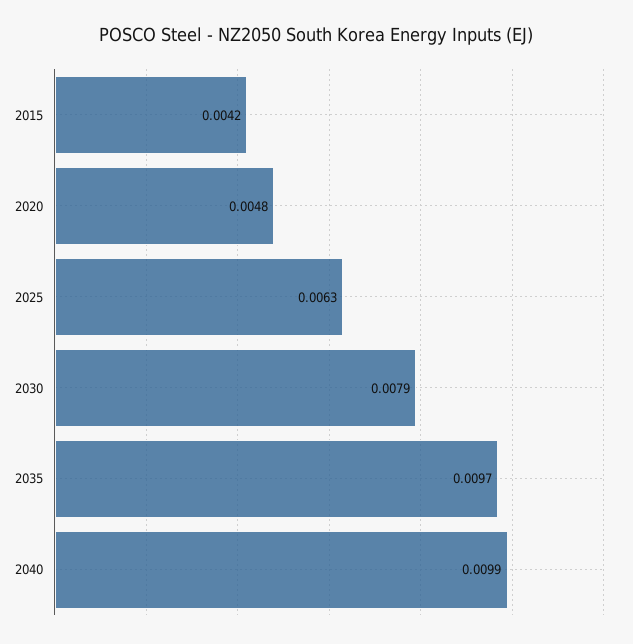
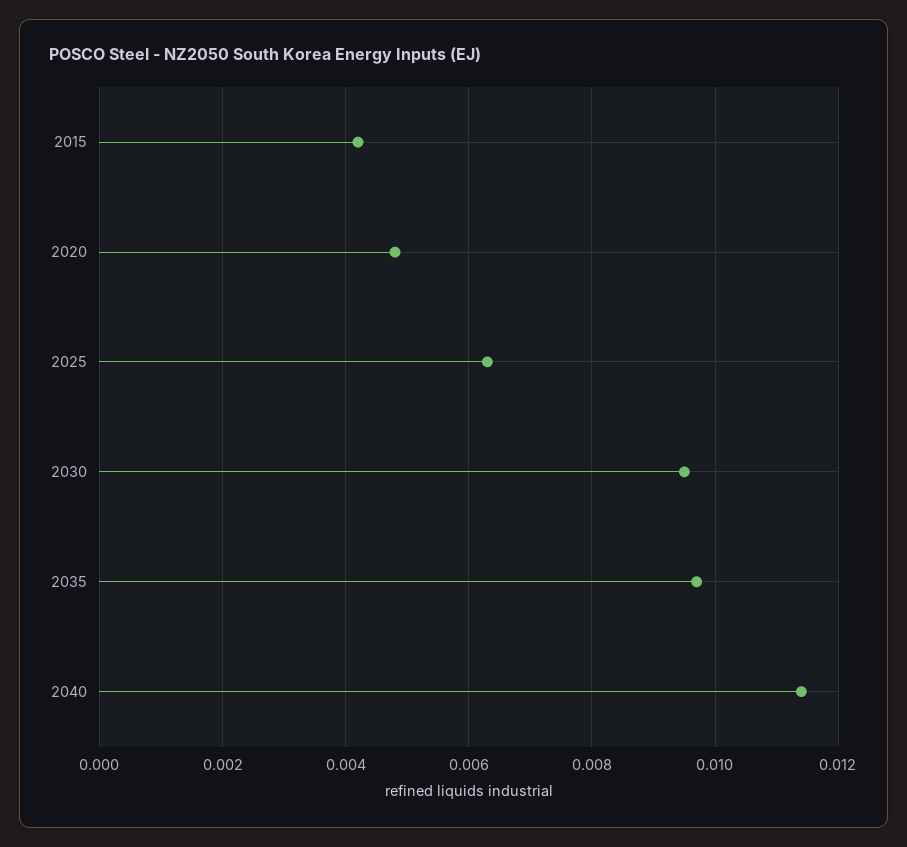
2030: 0.0079 -> 0.0095
2040: 0.0099 -> 0.0115

